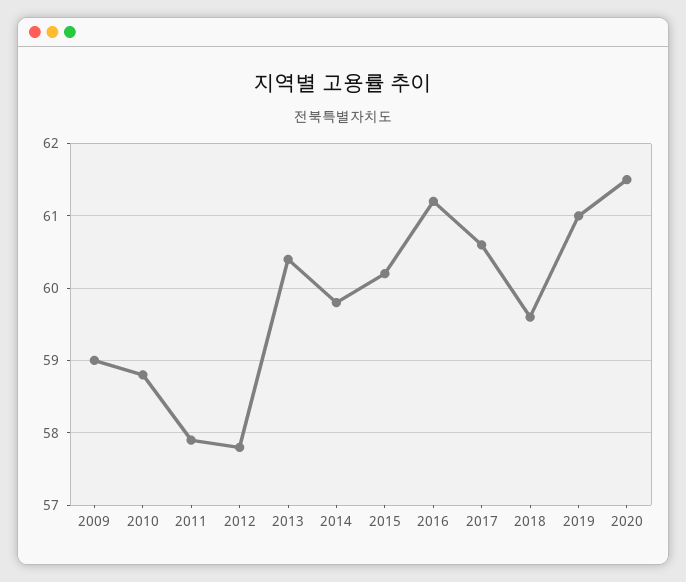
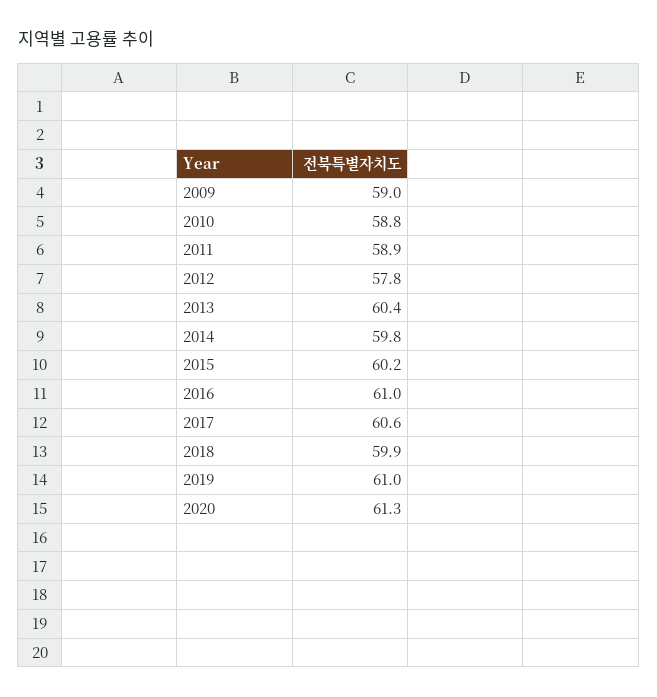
2011: 57.9 -> 58.9
2016: 61.2 -> 61
2018: 59.6 -> 59.9
2020: 61.5 -> 61.3

